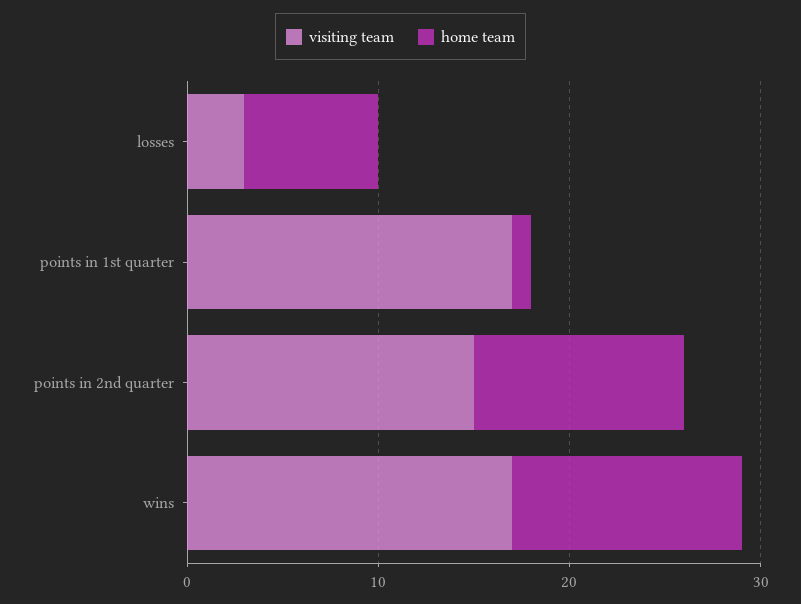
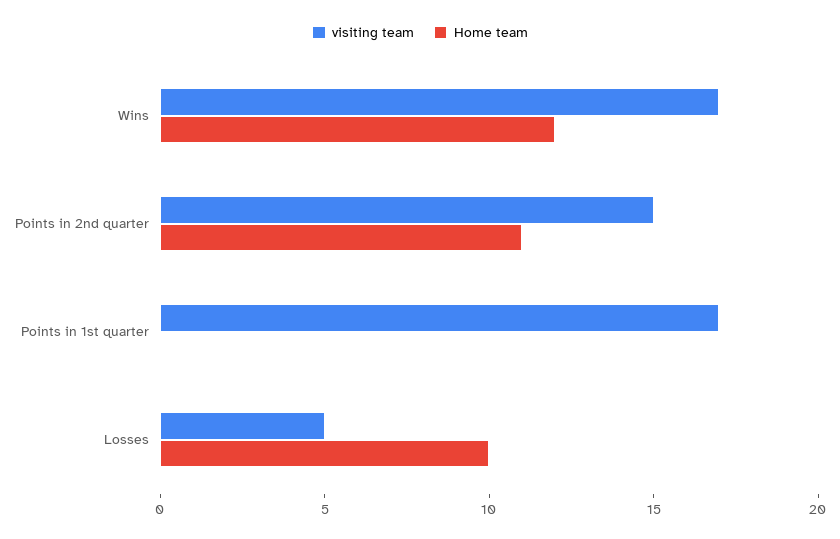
visiting team, losses: 3 -> 5
home team, losses: 7 -> 10
home team, points in 1st quarter: 1 -> 0

